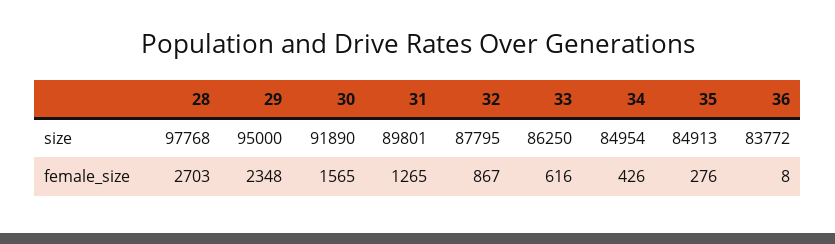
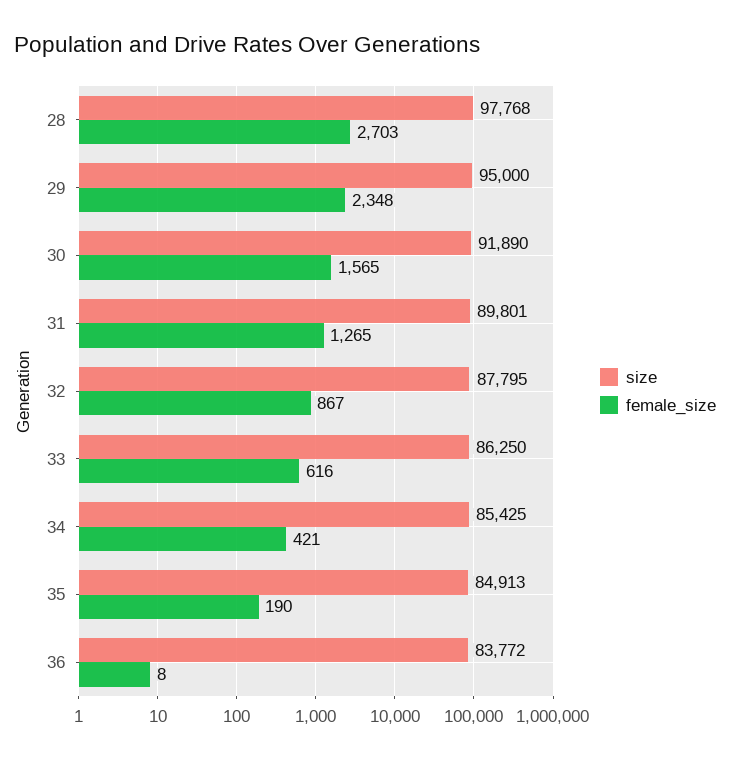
size, 34: 84954 -> 85425
female_size, 34: 426 -> 421
female_size, 35: 276 -> 190

